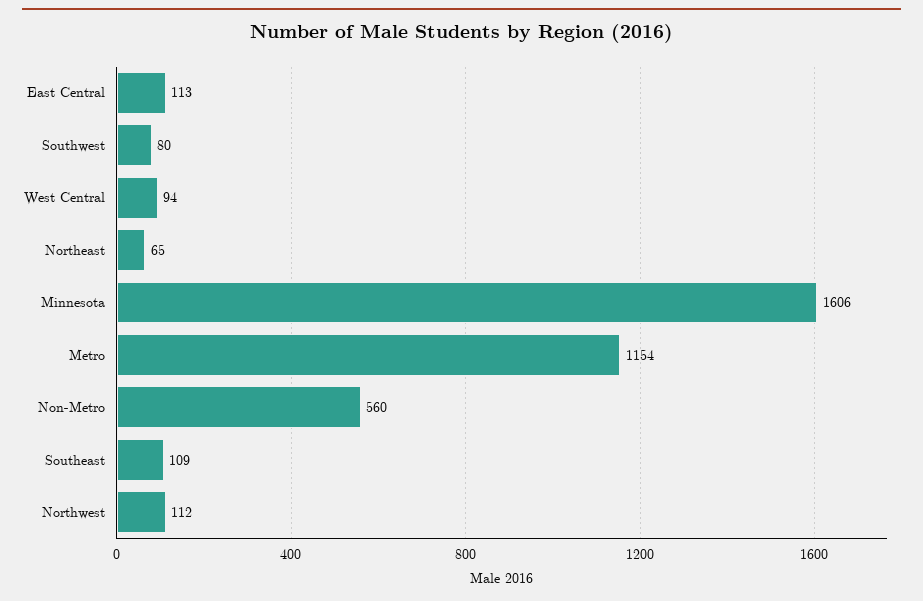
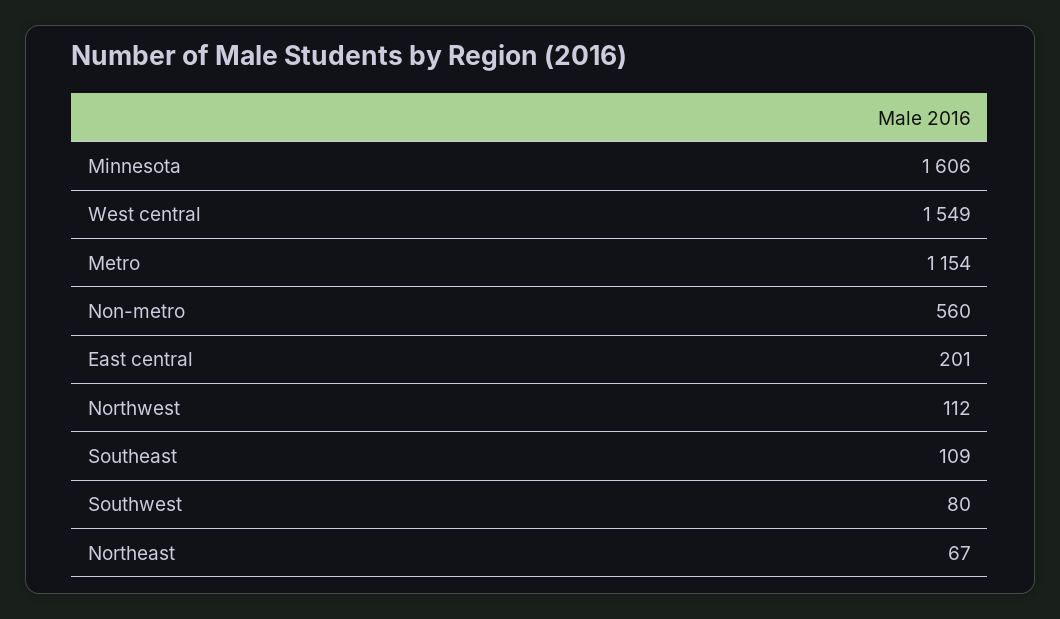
East Central: 113 -> 201
West Central: 94 -> 1549
Northeast: 65 -> 67

